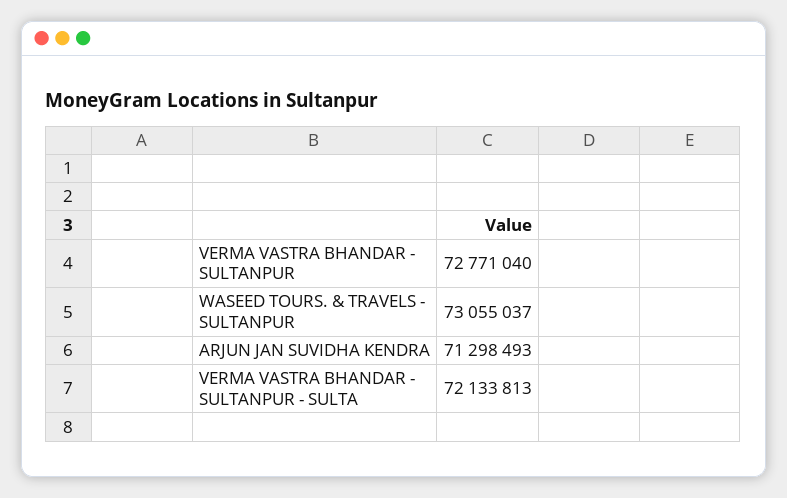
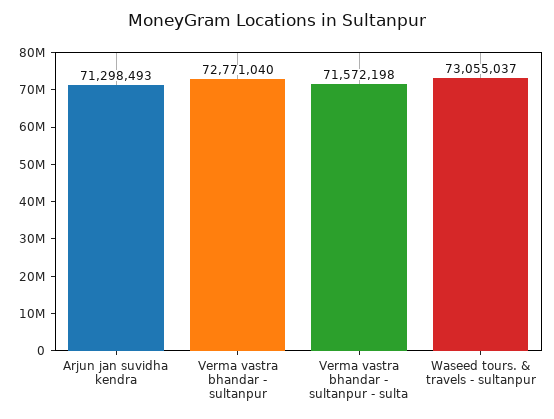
VERMA VASTRA BHANDAR - SULTANPUR - SULTA: 72133813 -> 71572198

